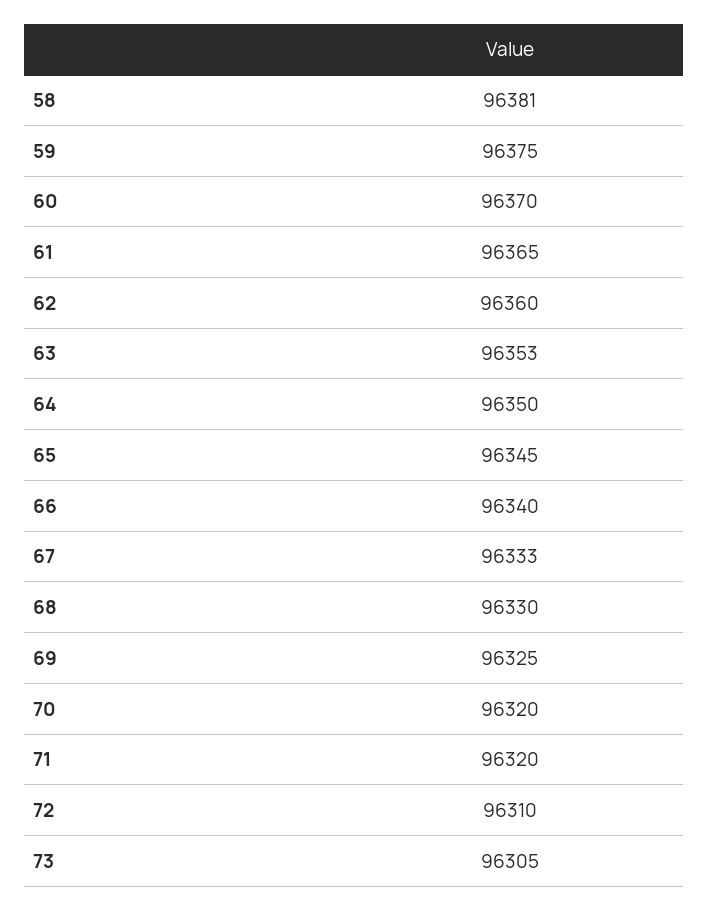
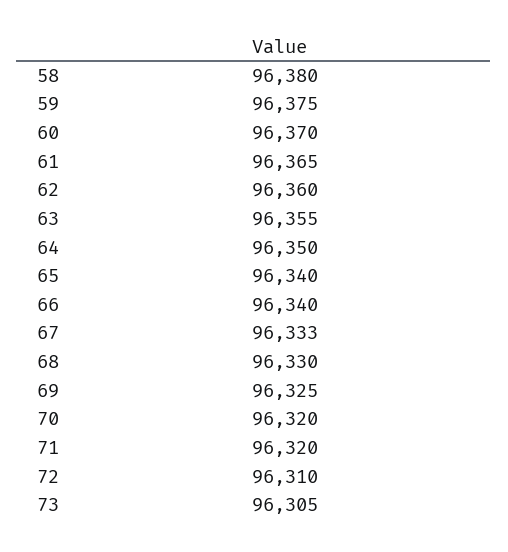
58: 96381 -> 96380
63: 96353 -> 96355
65: 96345 -> 96340

